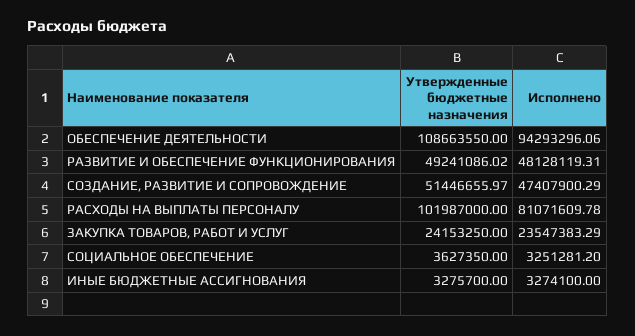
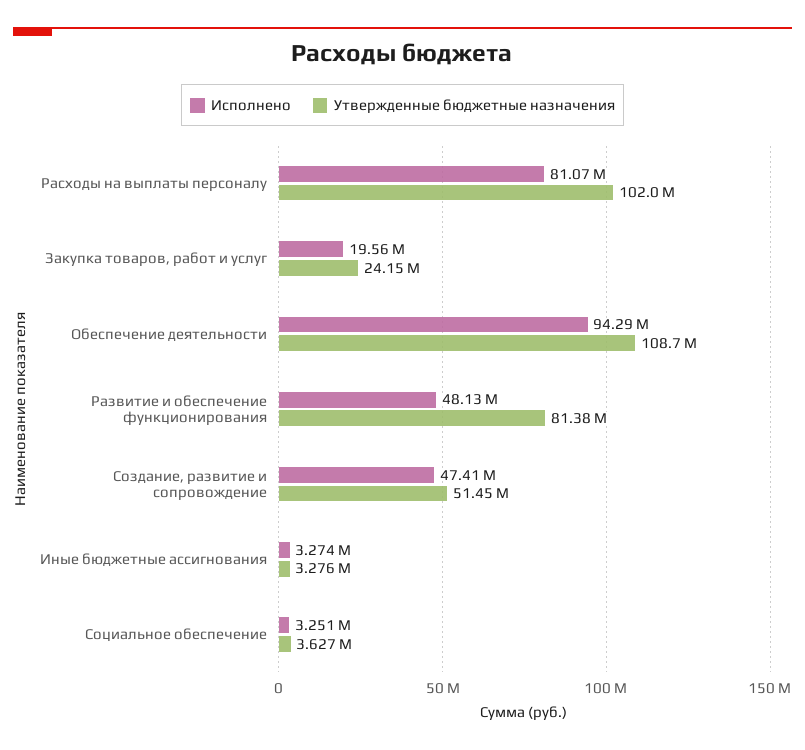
Утвержденные бюджетные назначения, РАЗВИТИЕ И ОБЕСПЕЧЕНИЕ ФУНКЦИОНИРОВАНИЯ: 49241086.02 -> 81380000
Исполнено, ЗАКУПКА ТОВАРОВ, РАБОТ И УСЛУГ: 23547383.29 -> 19560000

